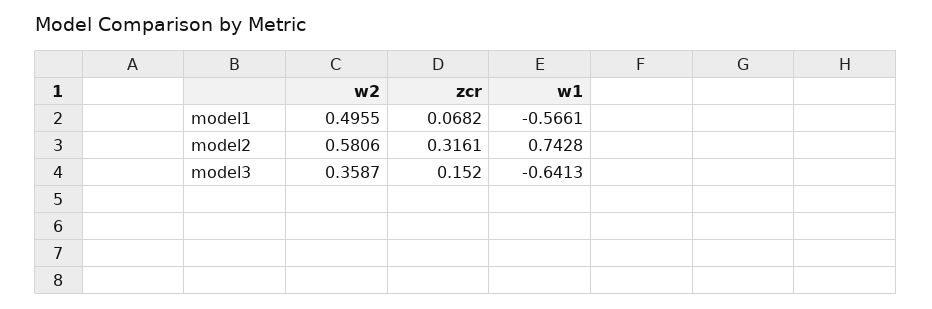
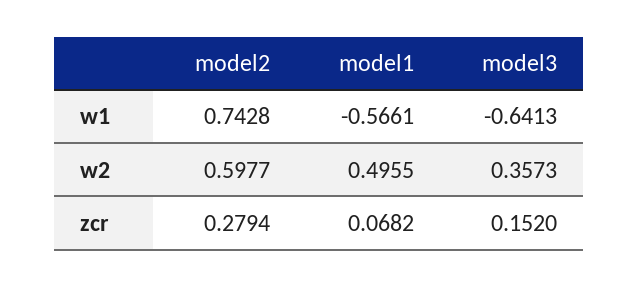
w2, model2: 0.5806 -> 0.5977
zcr, model2: 0.3161 -> 0.2794
w2, model3: 0.3587 -> 0.3573

